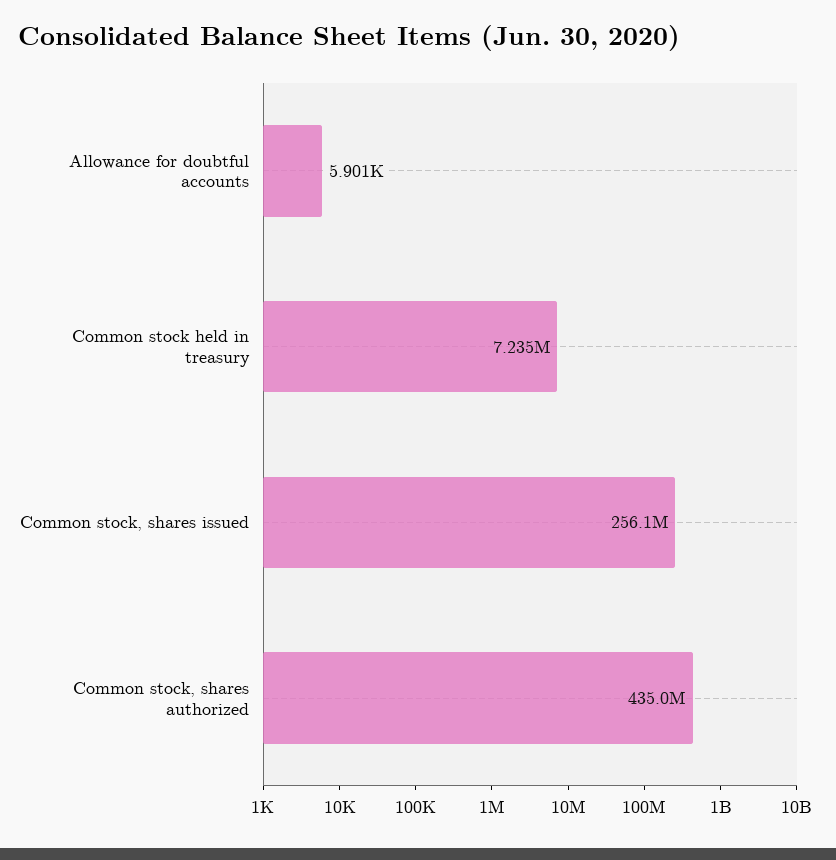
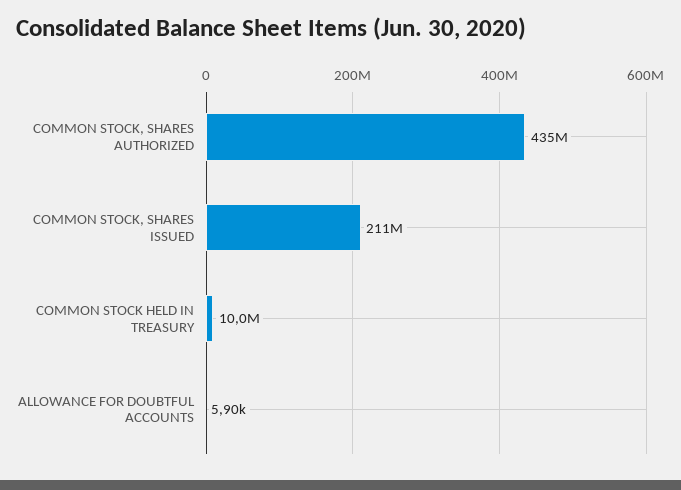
Common stock held in treasury: 7235000 -> 10000000
Common stock, shares issued: 256100000 -> 211000000

